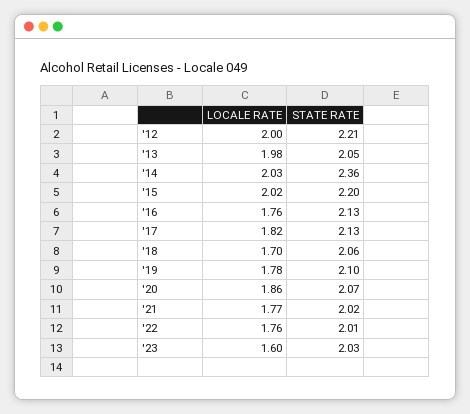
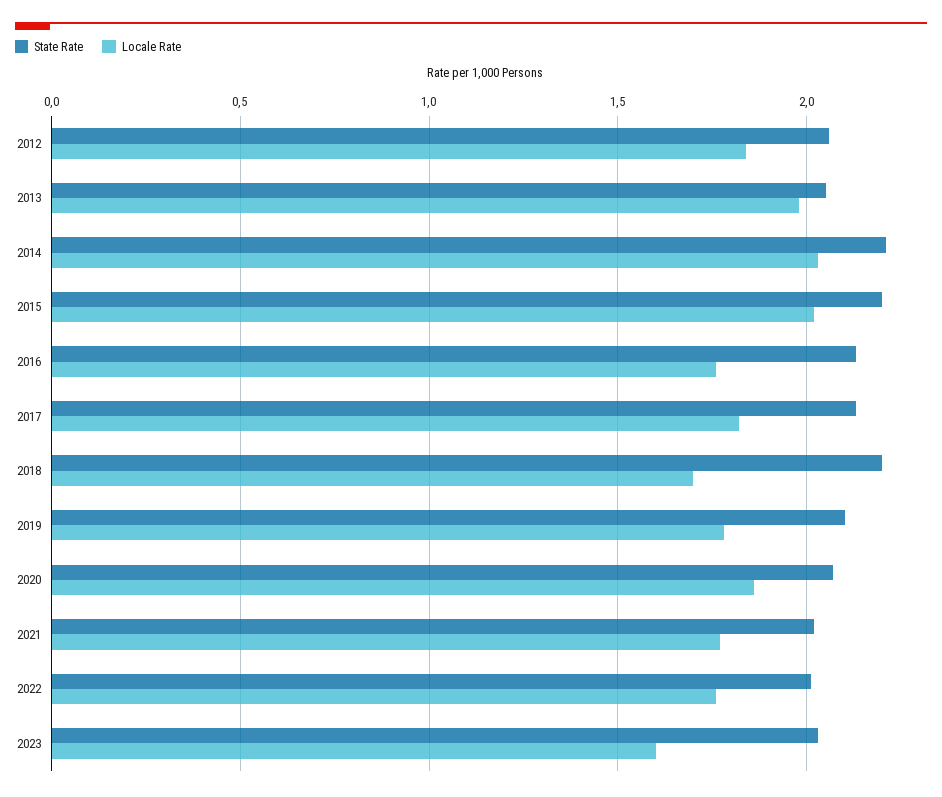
LOCALE RATE, '12: 2 -> 1.85
STATE RATE, '12: 2.21 -> 2.05
STATE RATE, '14: 2.36 -> 2.2
STATE RATE, '18: 2.06 -> 2.2

